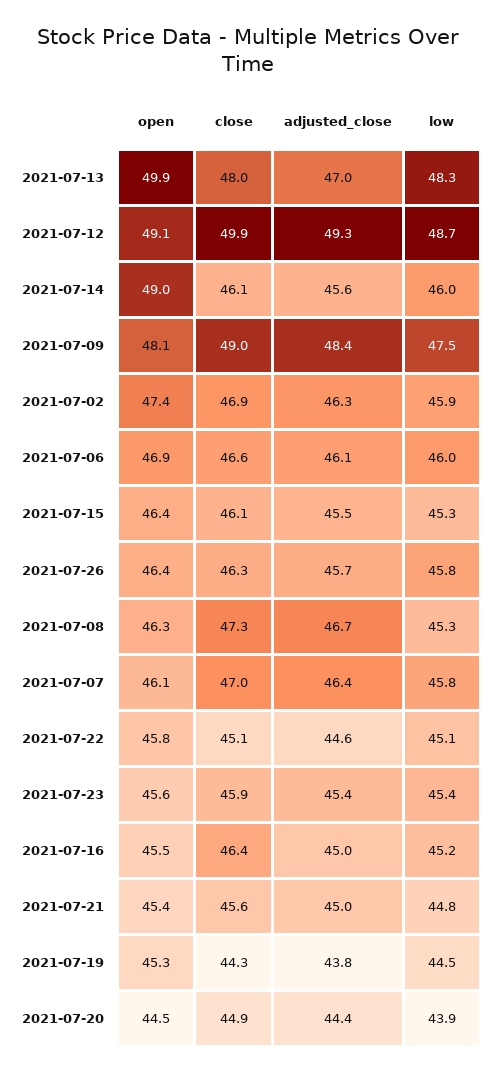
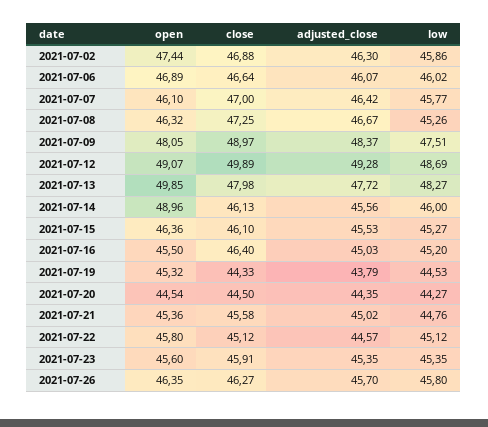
adjusted_close, 2021-07-13: 47 -> 47.72
close, 2021-07-20: 44.9 -> 44.5
low, 2021-07-20: 43.9 -> 44.27

